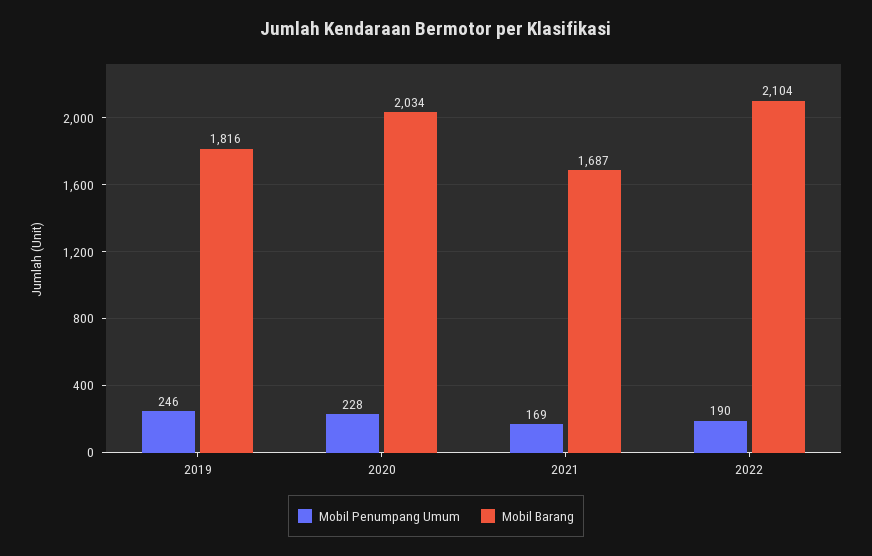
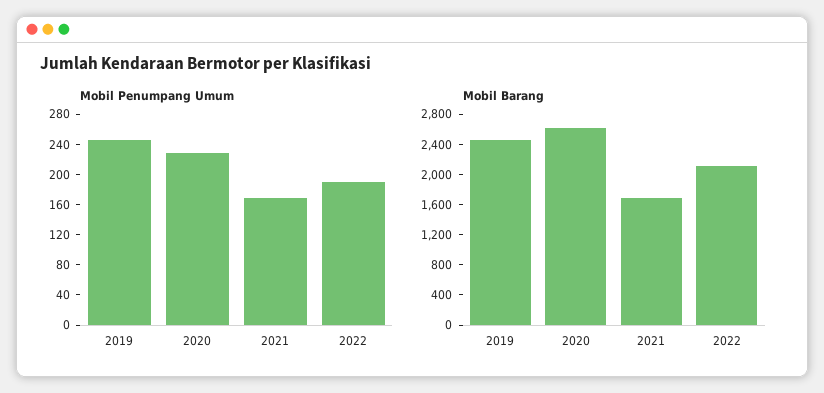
Mobil Barang, 2019: 1816 -> 2400
Mobil Barang, 2020: 2034 -> 2600

